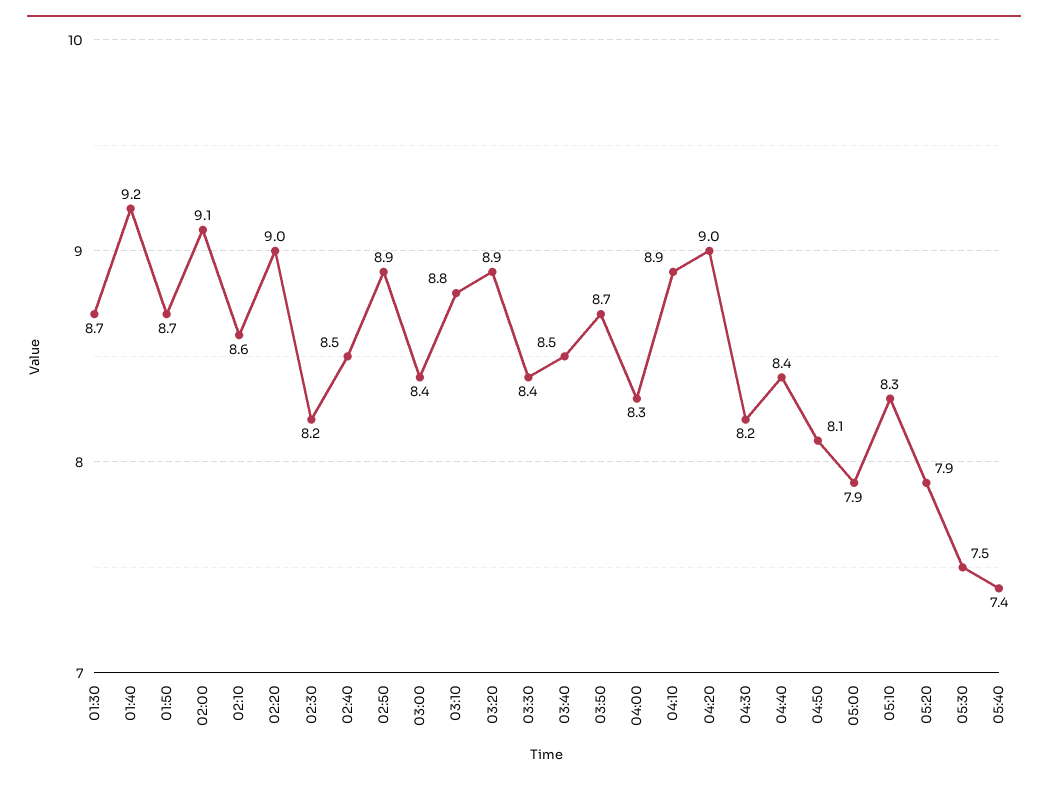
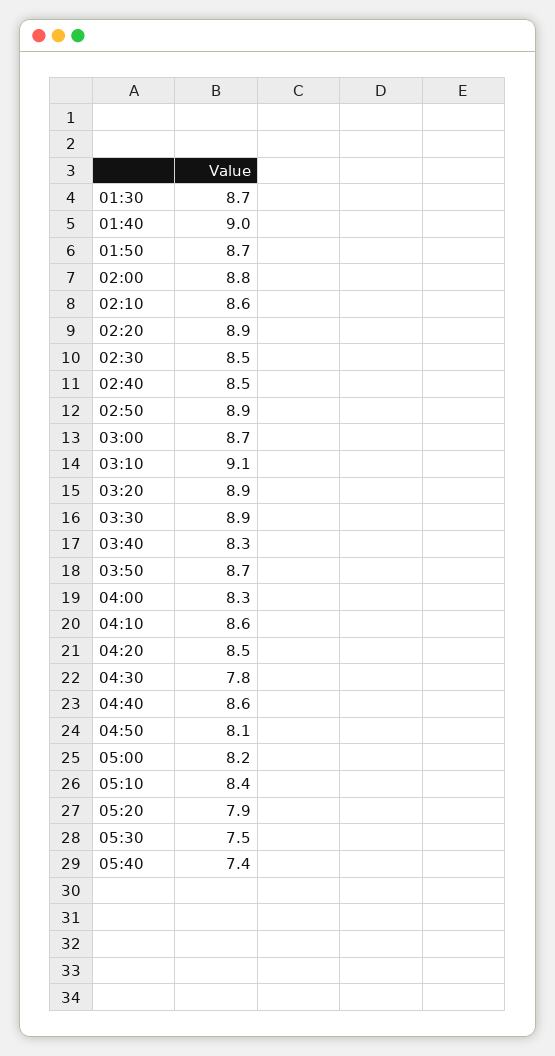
01:40: 9.2 -> 9
02:00: 9.1 -> 8.8
02:20: 9 -> 8.9
02:30: 8.2 -> 8.5
03:00: 8.4 -> 8.7
03:10: 8.8 -> 9.1
03:30: 8.4 -> 8.9
03:40: 8.5 -> 8.3
04:10: 8.9 -> 8.6
04:20: 9 -> 8.5
04:30: 8.2 -> 7.8
04:40: 8.4 -> 8.6
05:00: 7.9 -> 8.2
05:10: 8.3 -> 8.4

